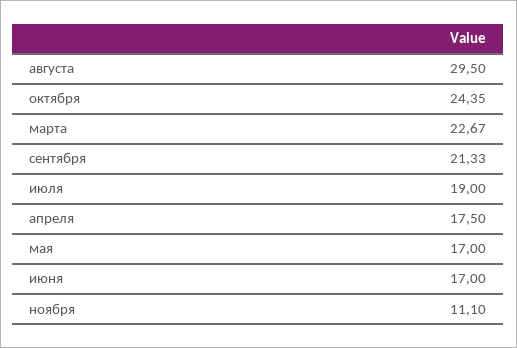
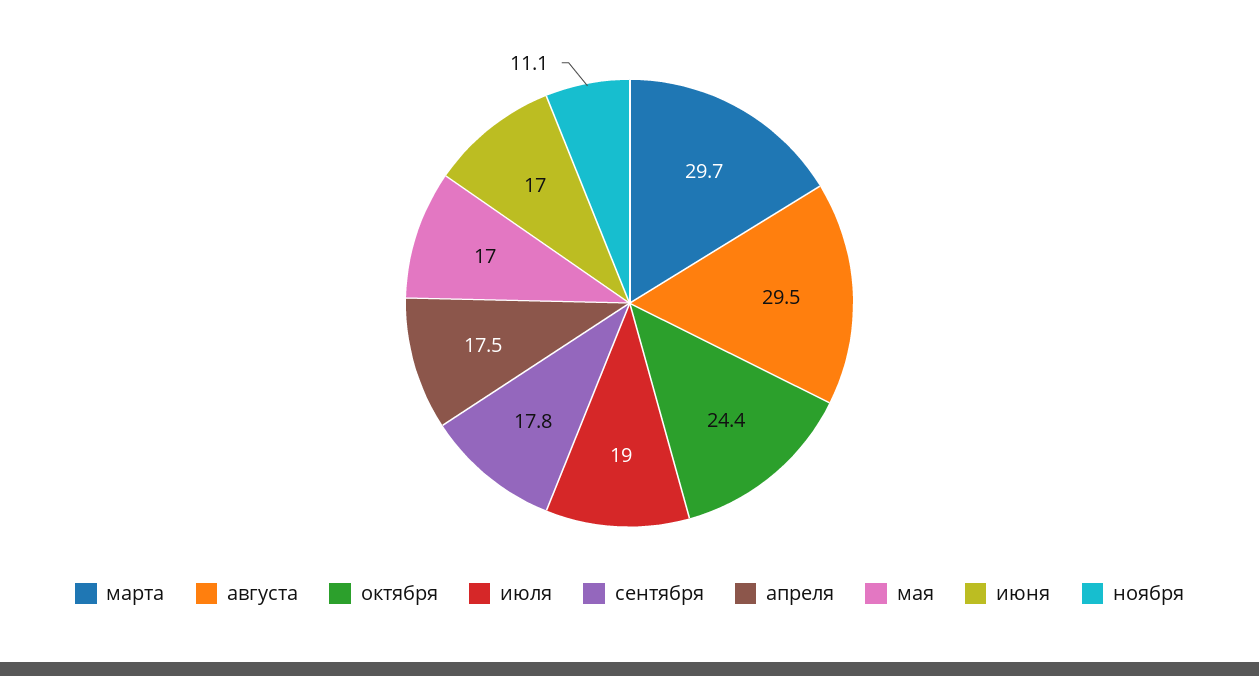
марта: 22.67 -> 29.7
сентября: 21.33 -> 17.8

